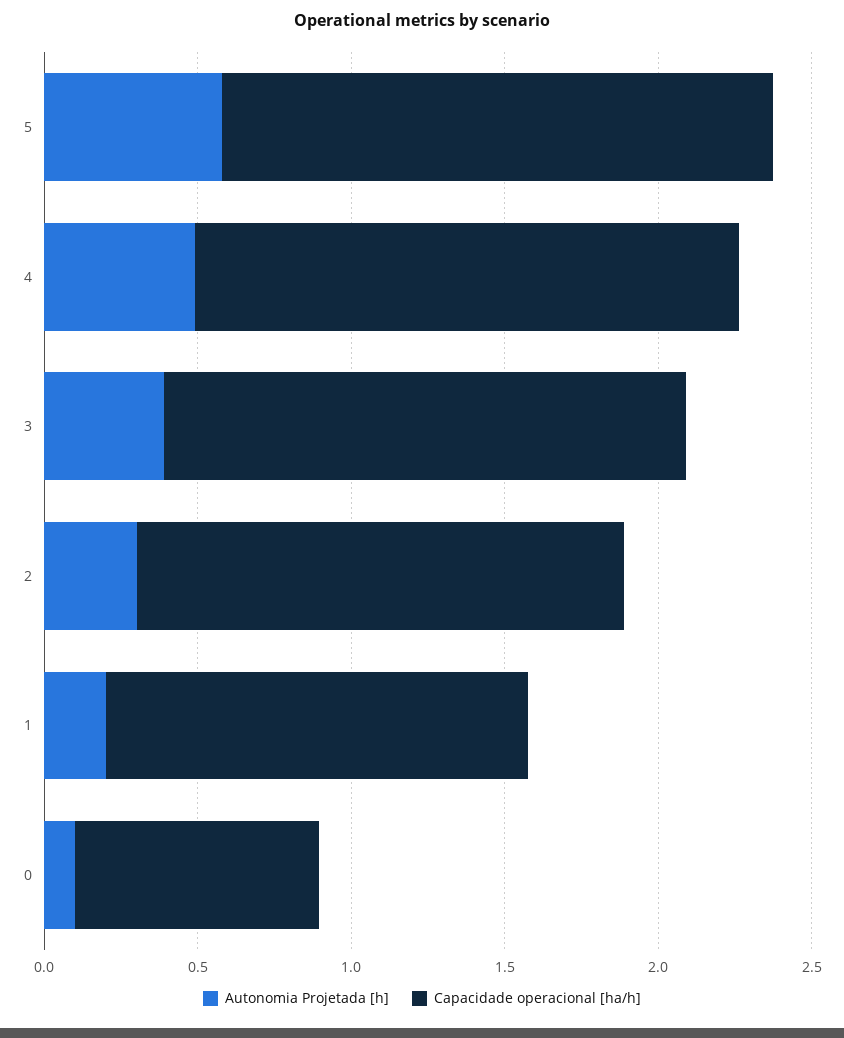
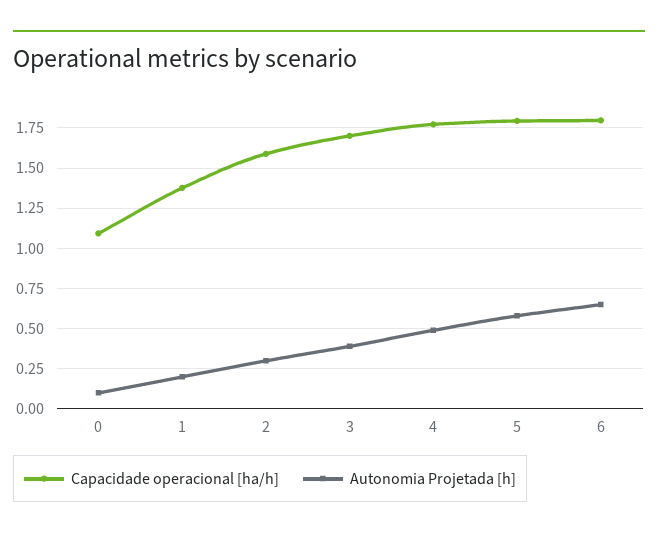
Capacidade operacional [ha/h], 0: 0.8 -> 1.1
Capacidade operacional [ha/h], 6: none -> 1.8
Autonomia Projetada [h], 6: none -> 0.65

